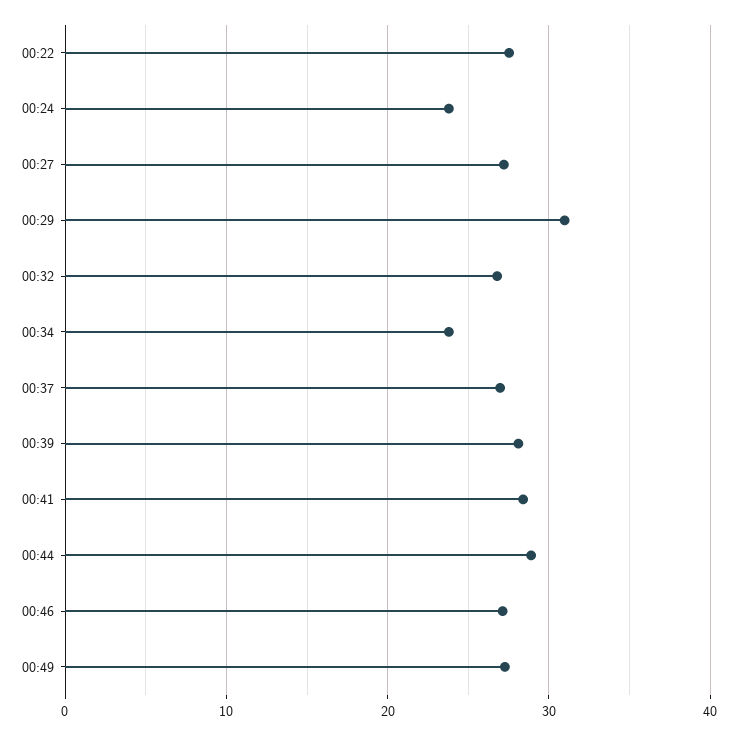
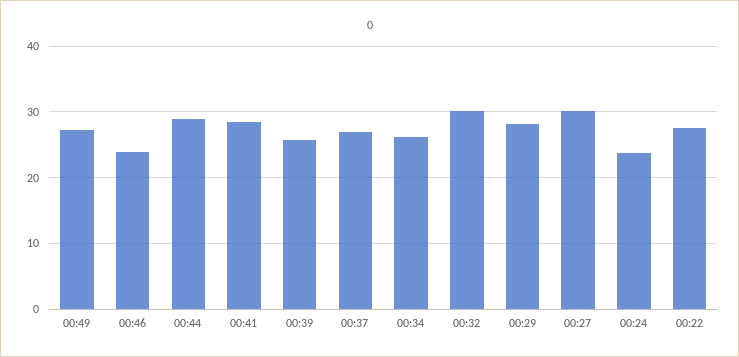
00:27: 27 -> 30
00:29: 31 -> 28
00:32: 27 -> 30
00:34: 24 -> 26
00:39: 28 -> 26
00:46: 27 -> 24

